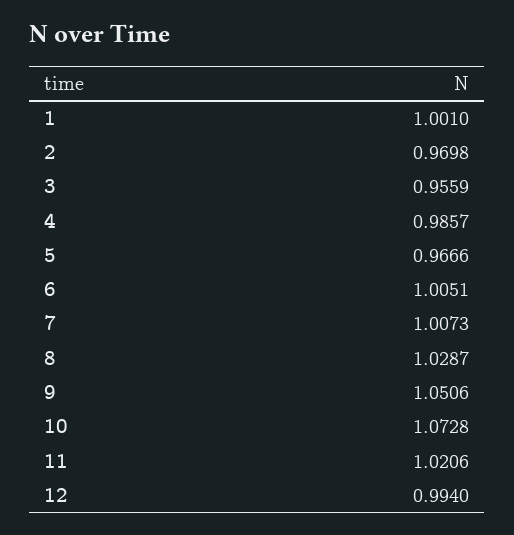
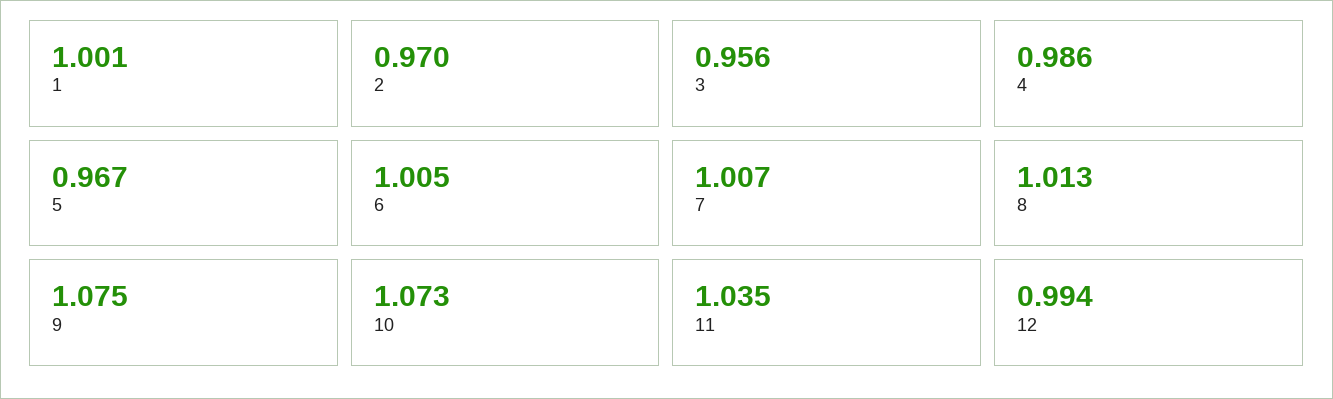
8: 1.0287 -> 1.013
9: 1.0506 -> 1.075
11: 1.0206 -> 1.035

